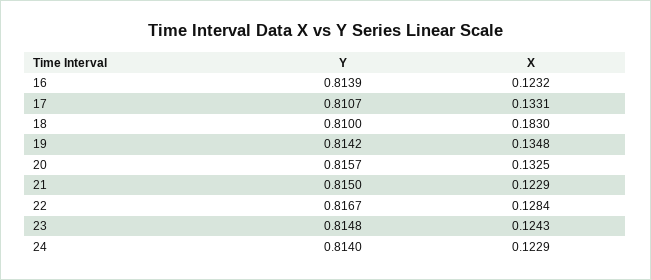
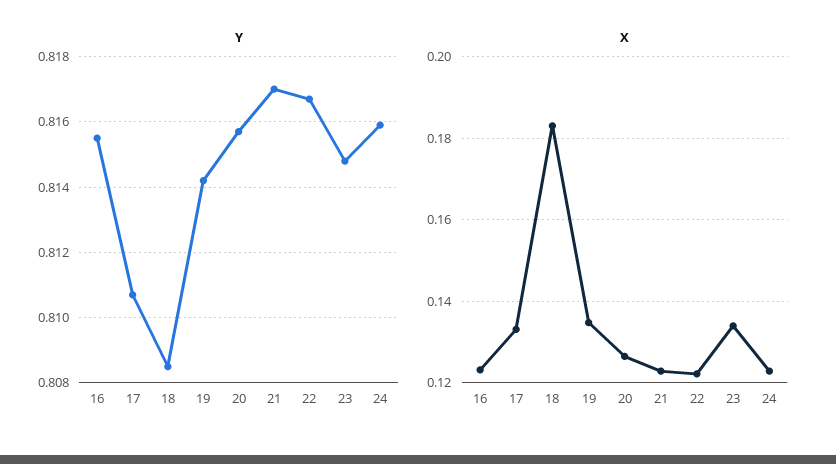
Y, 16: 0.8139 -> 0.8155
Y, 18: 0.81 -> 0.8085
X, 20: 0.1325 -> 0.126
Y, 21: 0.815 -> 0.817
X, 22: 0.1284 -> 0.122
X, 23: 0.1243 -> 0.134
Y, 24: 0.814 -> 0.816

